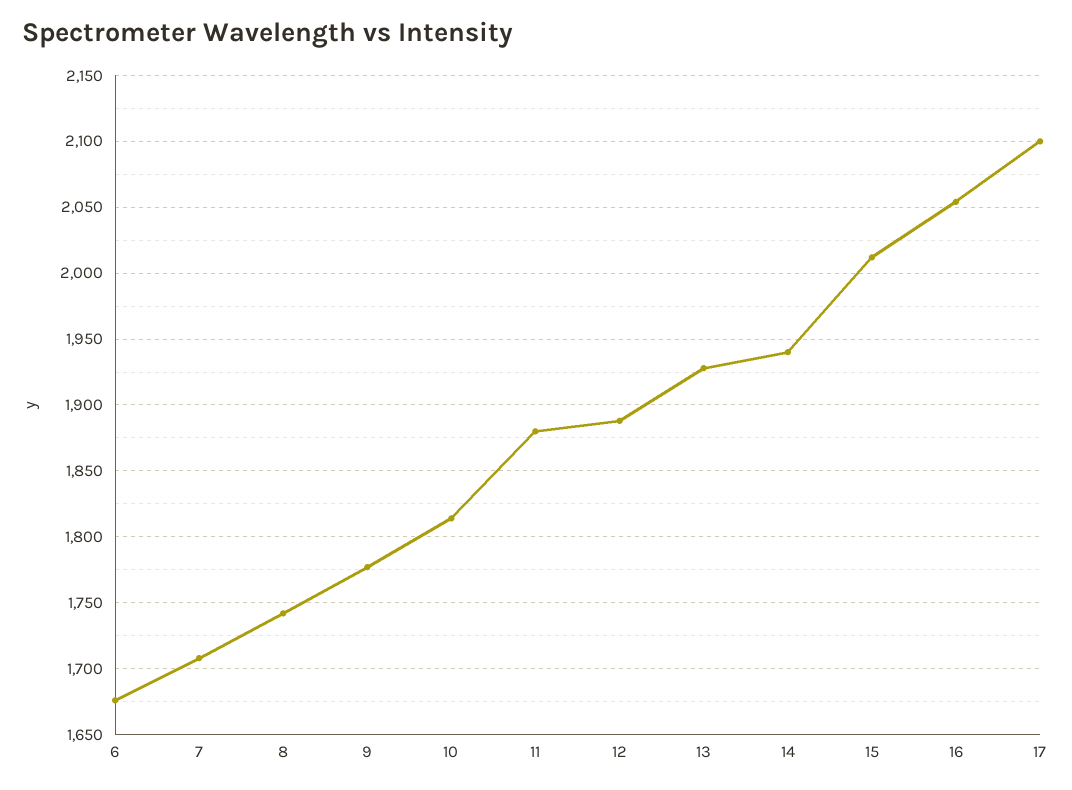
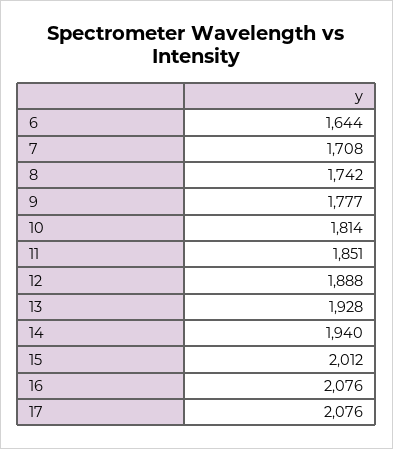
6: 1675 -> 1644
11: 1880 -> 1851
16: 2055 -> 2076
17: 2100 -> 2076

